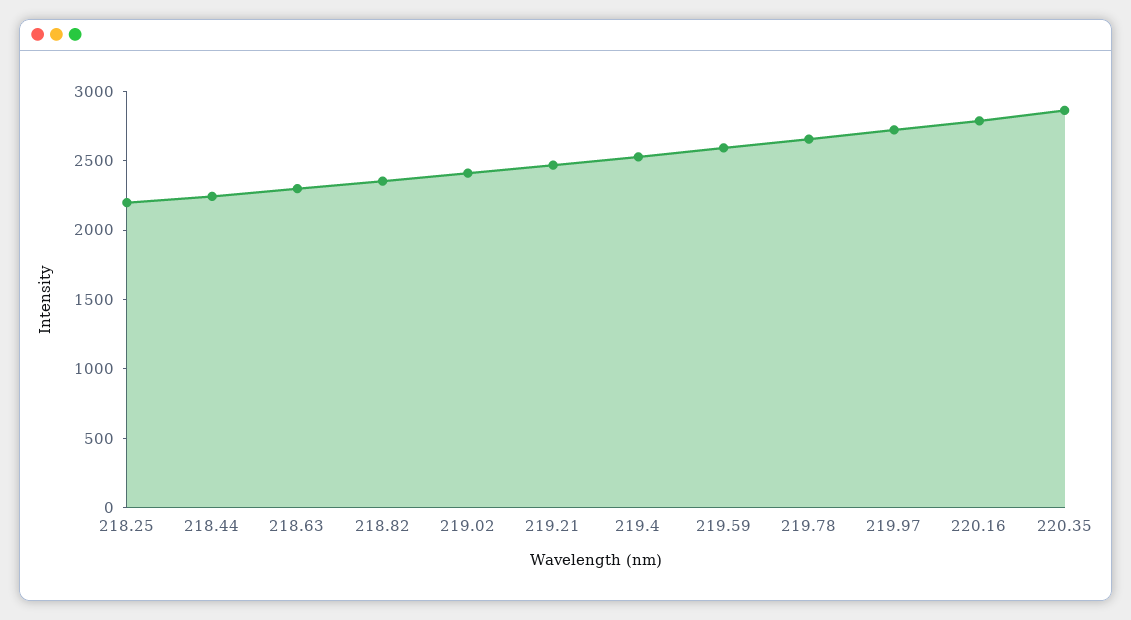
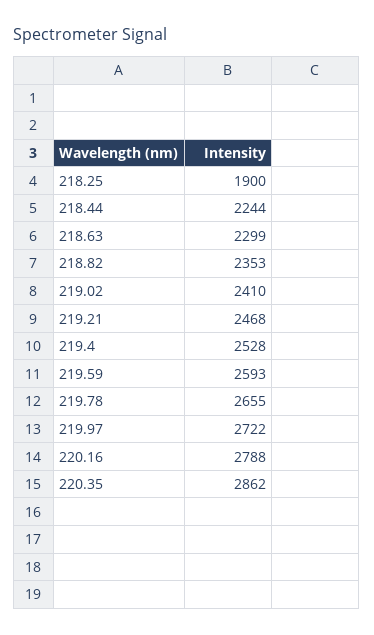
218.25: 2200 -> 1900

